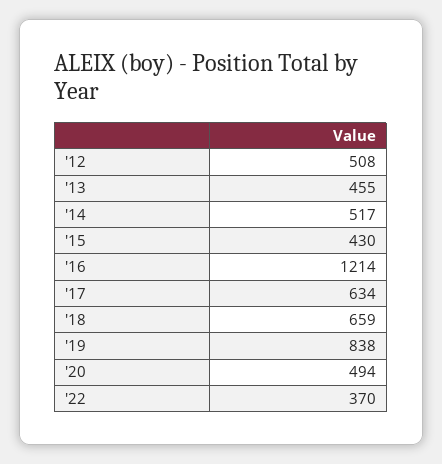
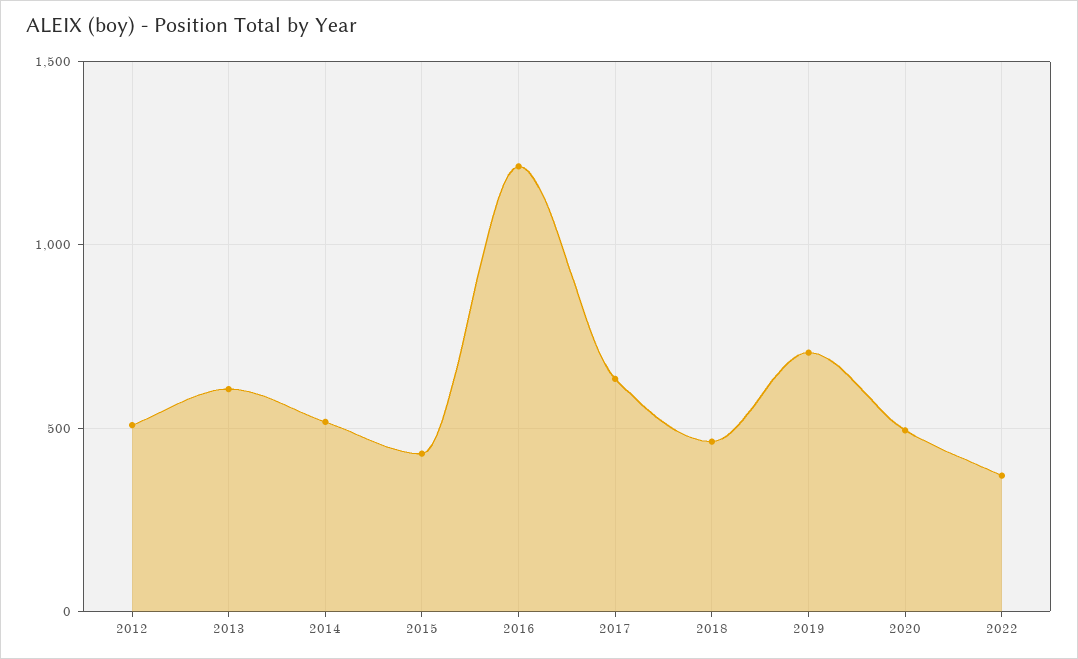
'13: 455 -> 600
'18: 659 -> 450
'19: 838 -> 700

